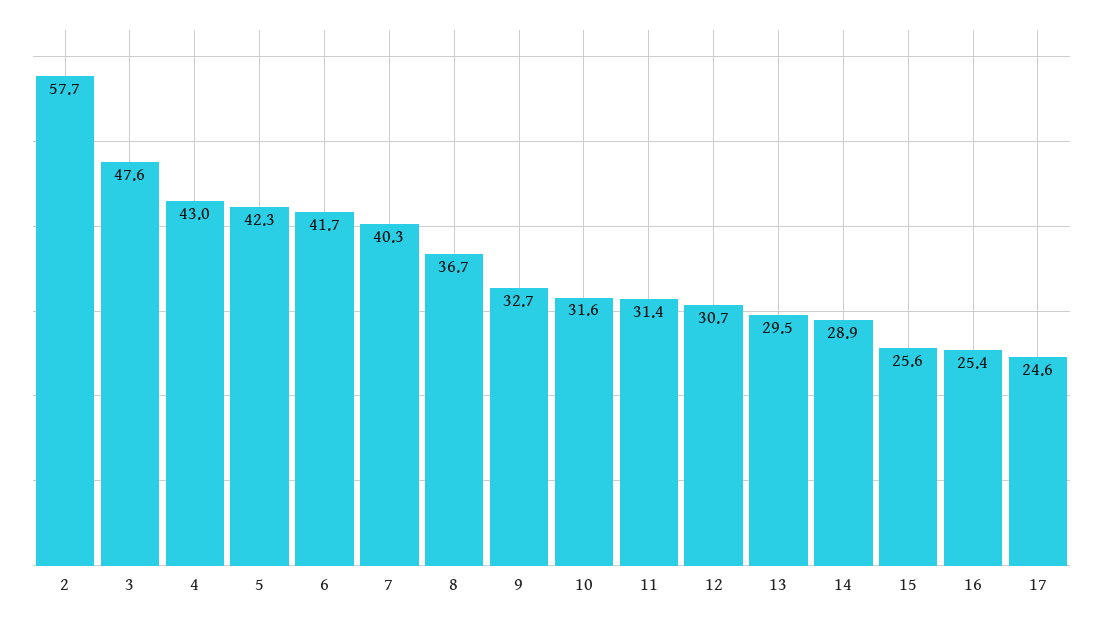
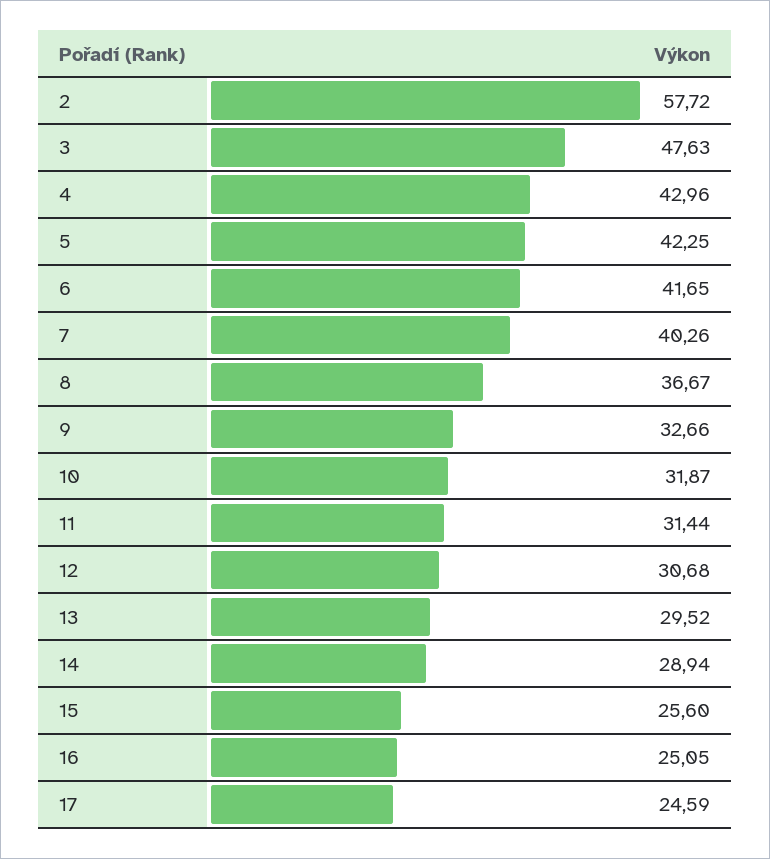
10: 31.6 -> 31.87
16: 25.4 -> 25.05

